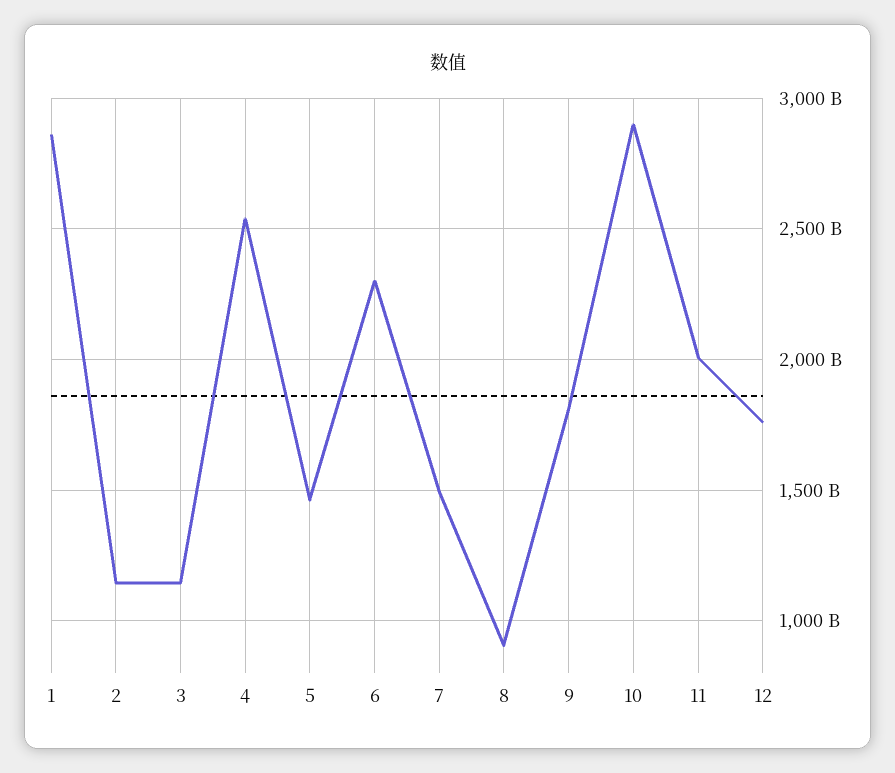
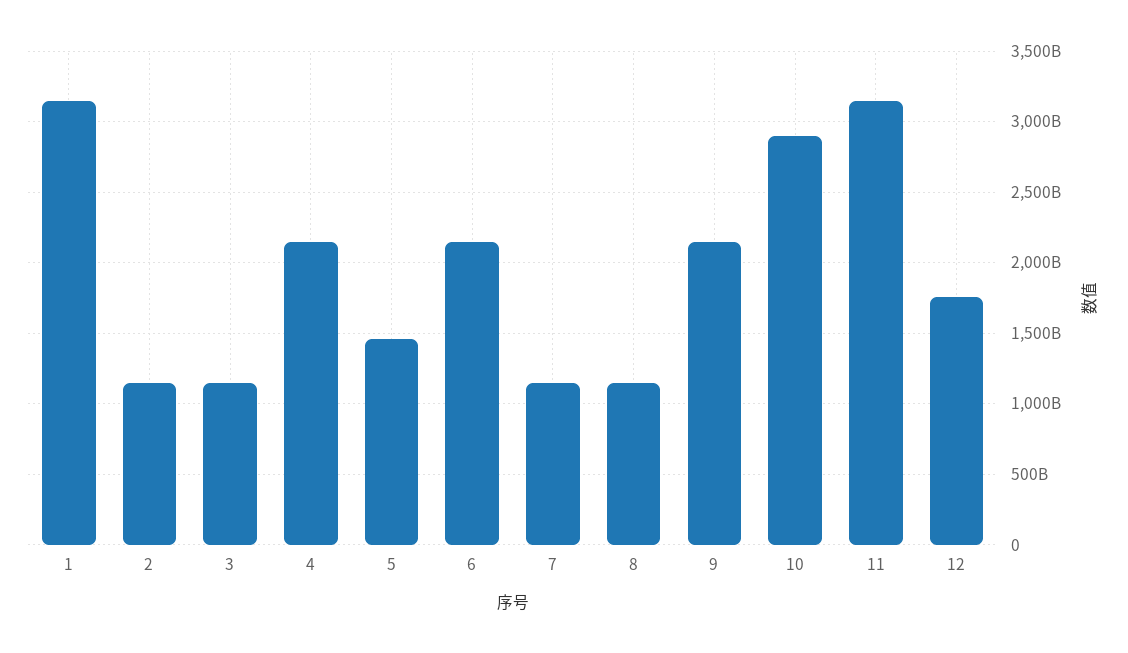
1: 2850000000000 -> 3150000000000
4: 2550000000000 -> 2150000000000
6: 2300000000000 -> 2150000000000
7: 1500000000000 -> 1150000000000
8: 900000000000 -> 1150000000000
9: 1800000000000 -> 2150000000000
11: 2000000000000 -> 3150000000000

